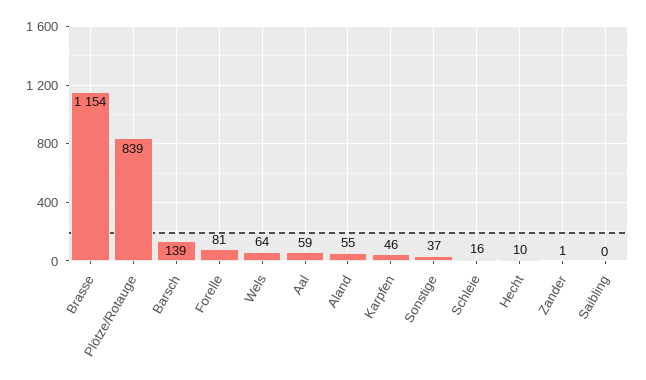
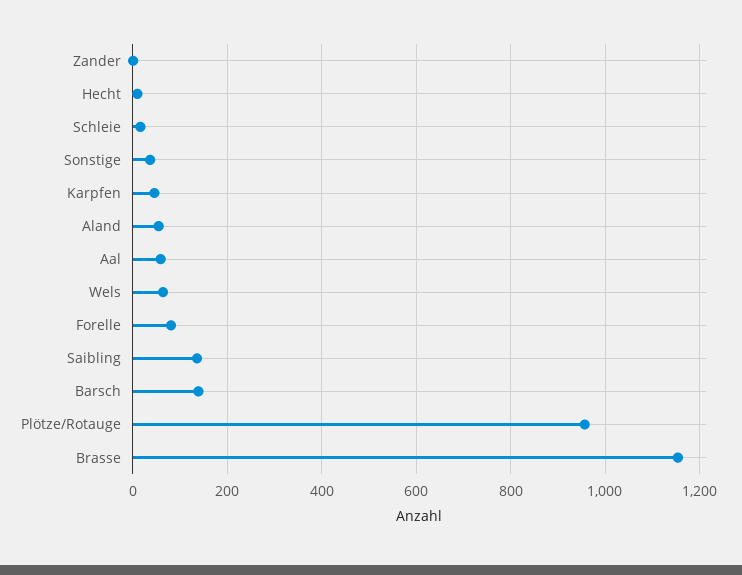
Plötze/Rotauge: 839 -> 960
Saibling: 0 -> 140

